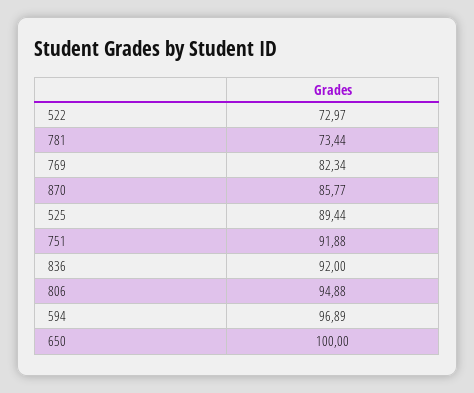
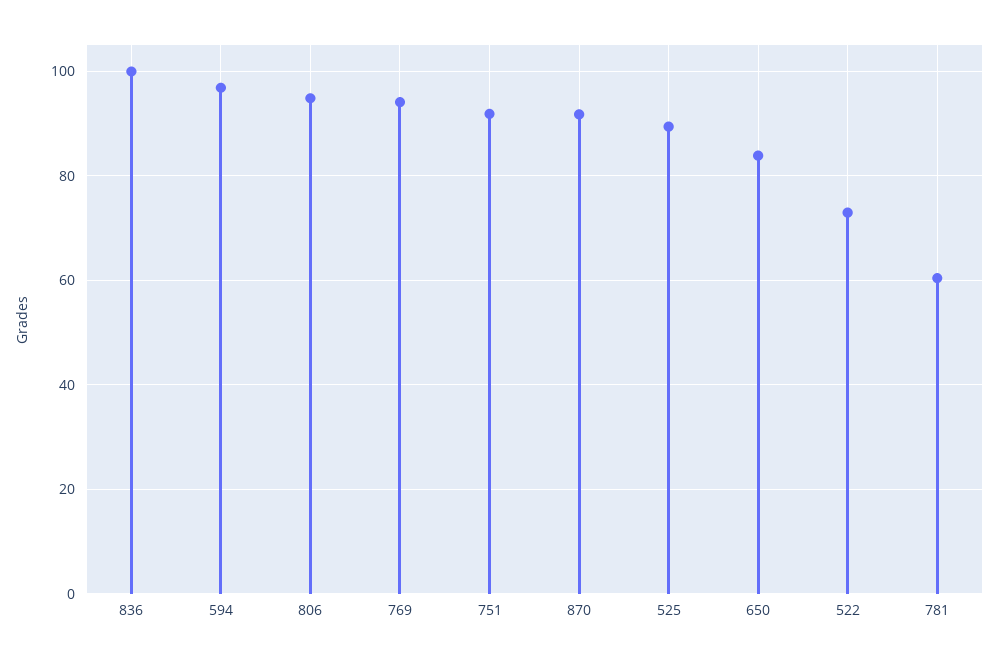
781: 73.44 -> 60
769: 82.34 -> 94
870: 85.77 -> 92
836: 92 -> 100
650: 100 -> 84

